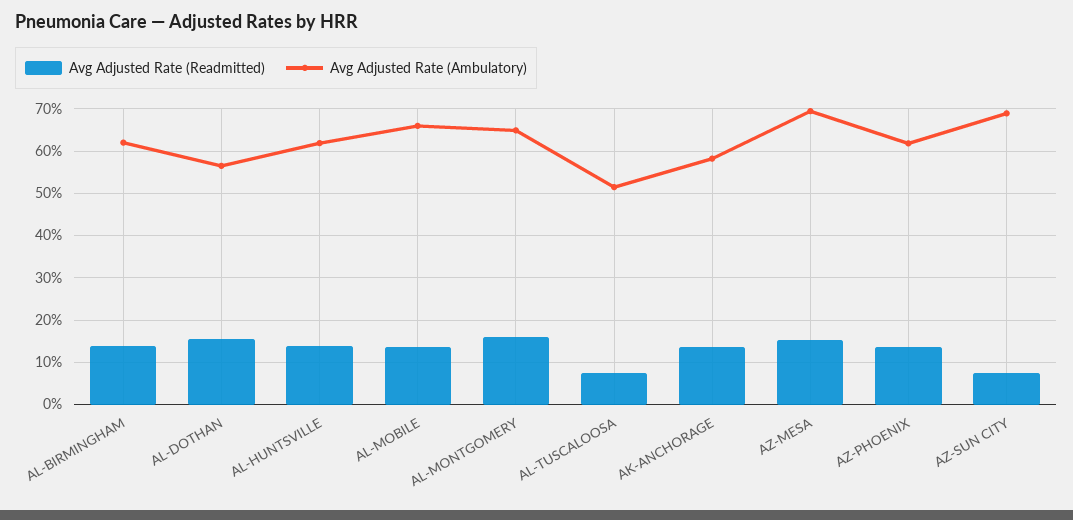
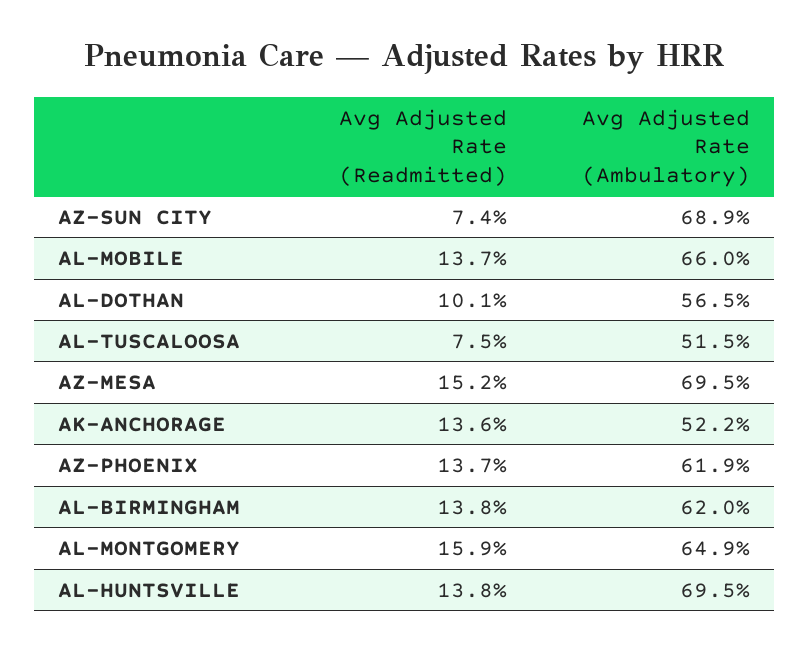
Avg Adjusted Rate (Readmitted), AL-DOTHAN: 16 -> 10.1
Avg Adjusted Rate (Ambulatory), AL-HUNTSVILLE: 62 -> 69.5
Avg Adjusted Rate (Ambulatory), AK-ANCHORAGE: 58 -> 52.2

